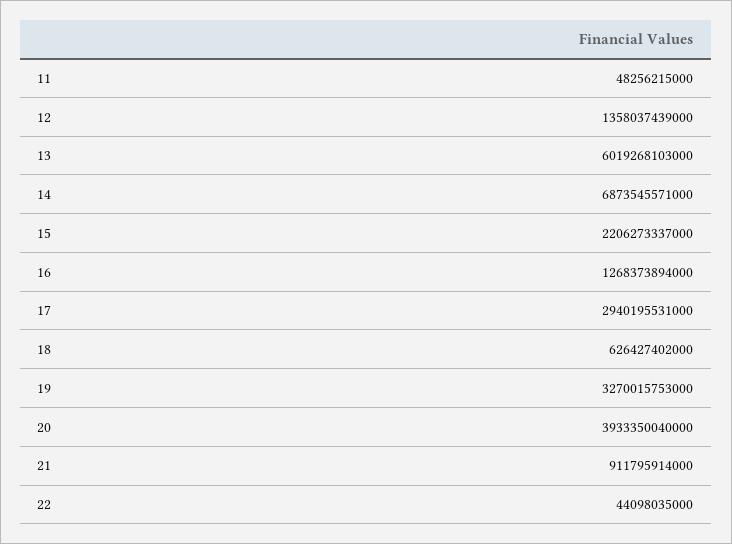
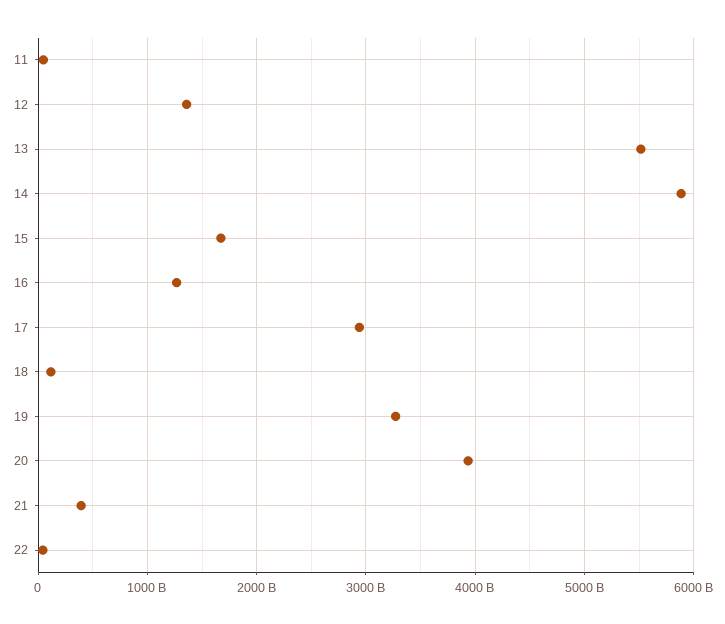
13: 6019268103000 -> 5500000000000
14: 6873545571000 -> 5900000000000
15: 2206273337000 -> 1700000000000
18: 626427402000 -> 100000000000
21: 911795914000 -> 400000000000

